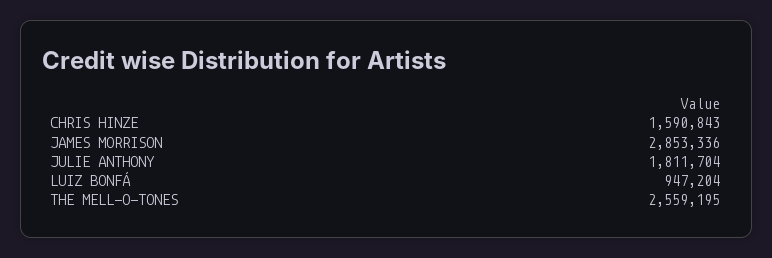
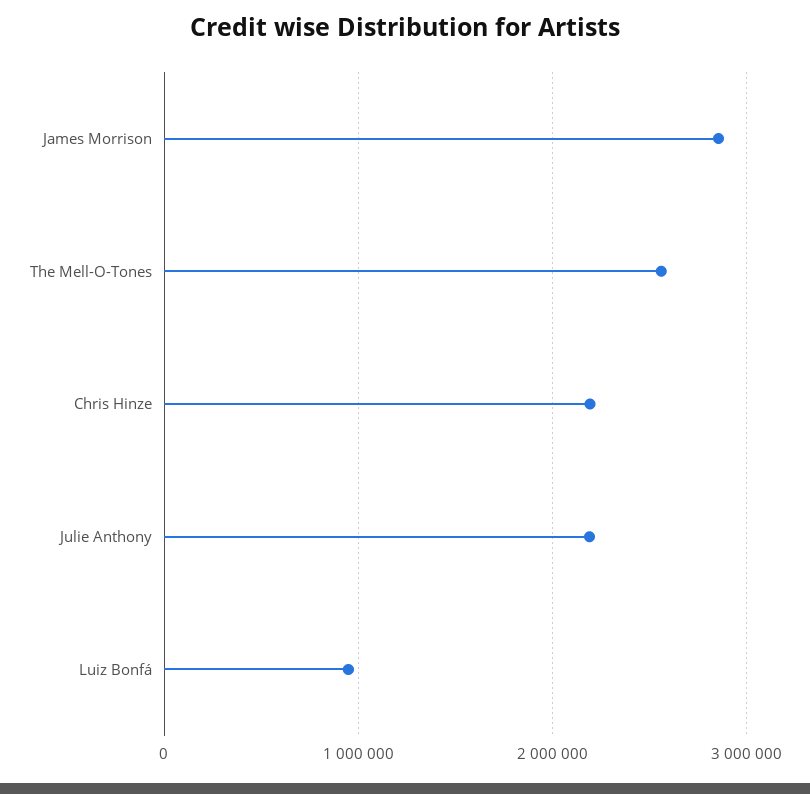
CHRIS HINZE: 1590843 -> 2200000
JULIE ANTHONY: 1811704 -> 2200000

